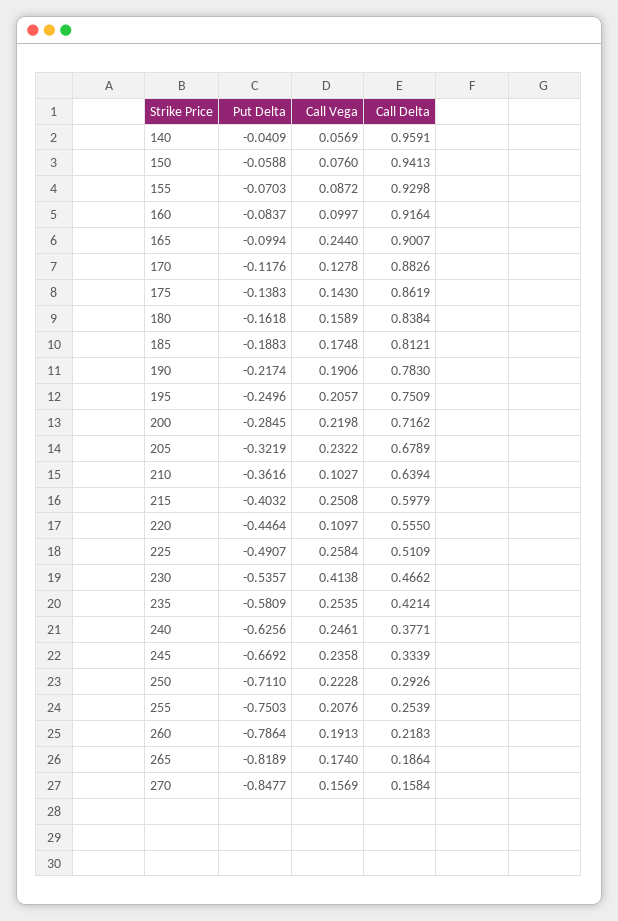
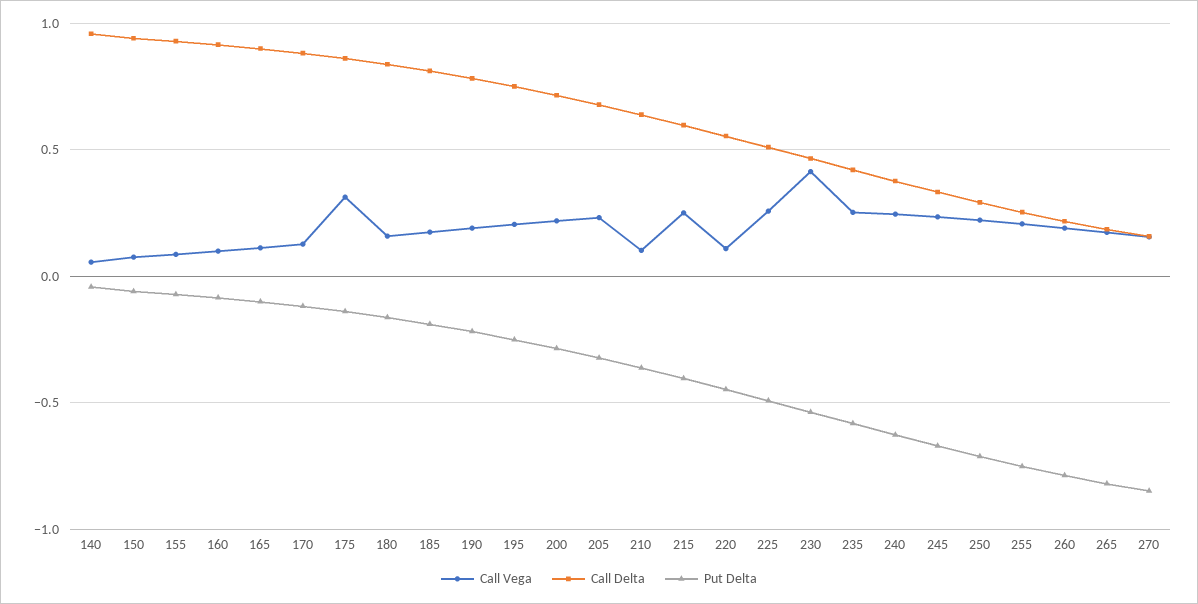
Call Vega, 165: 0.244 -> 0.1
Call Vega, 175: 0.143 -> 0.3

